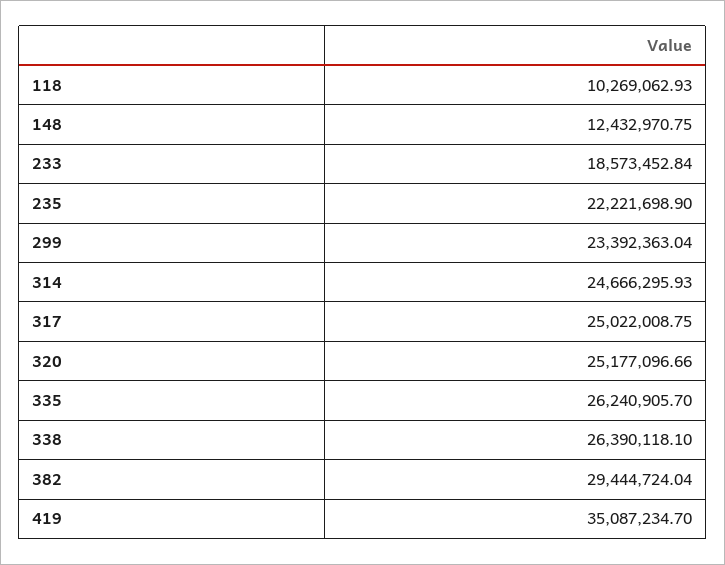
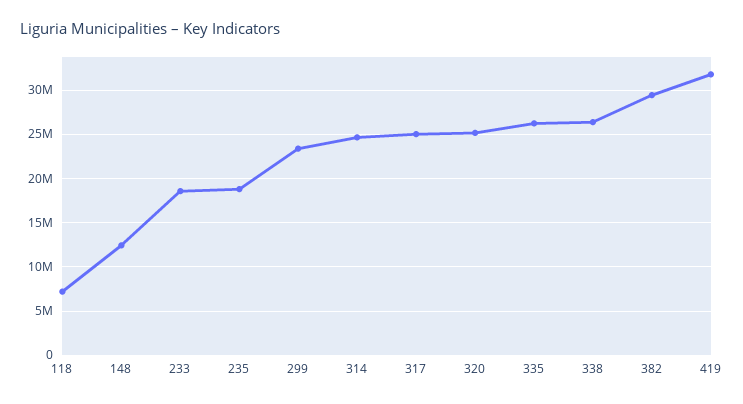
118: 10269062.93 -> 7000000
235: 22221698.9 -> 19000000
419: 35087234.7 -> 32000000

